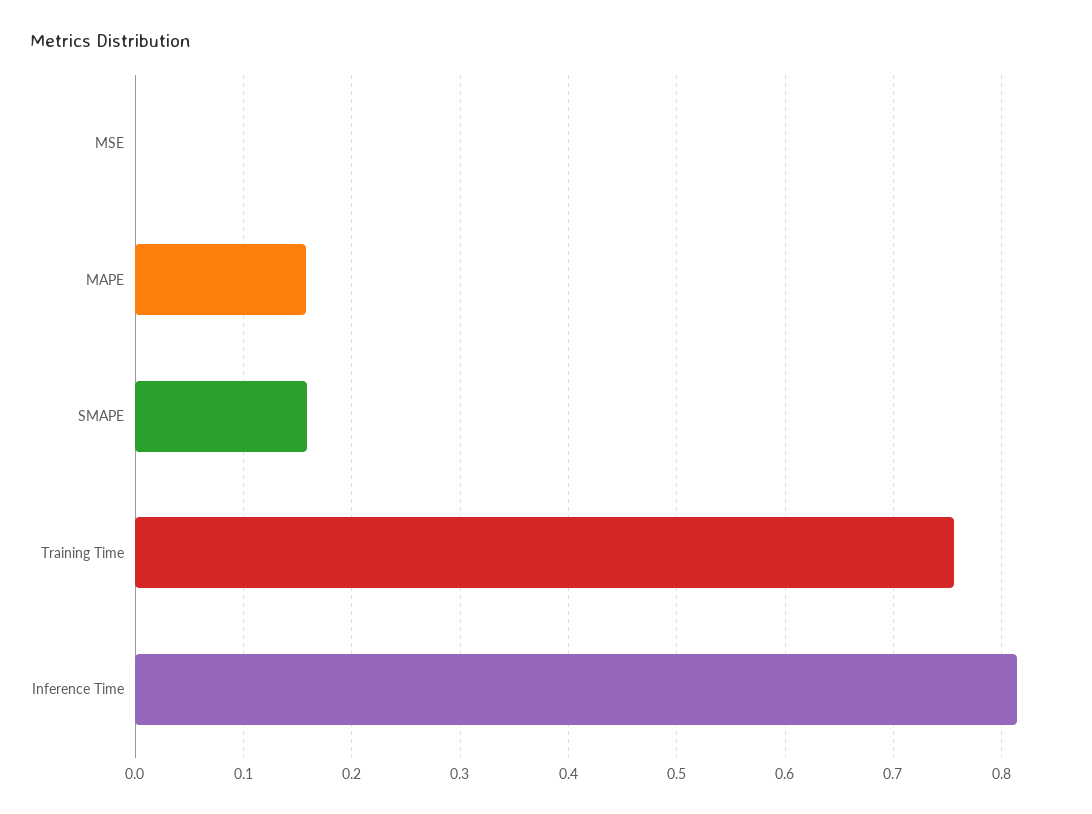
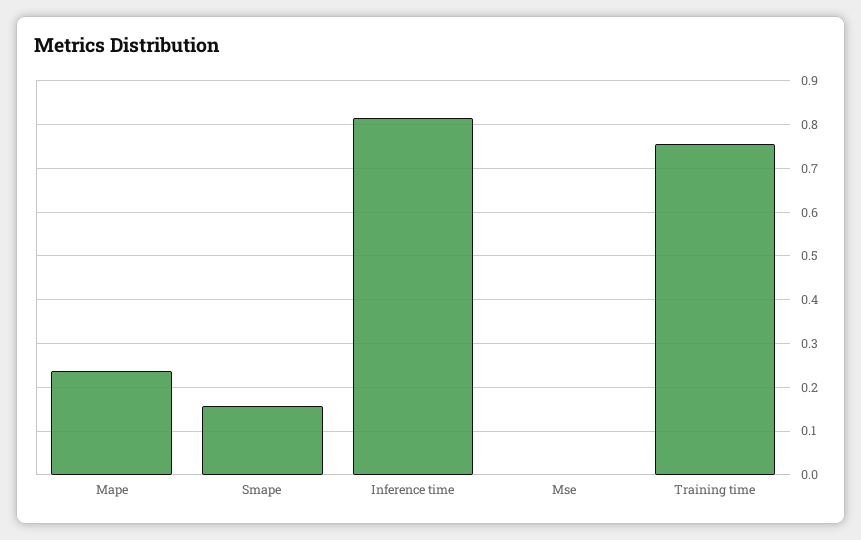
MAPE: 0.16 -> 0.24

